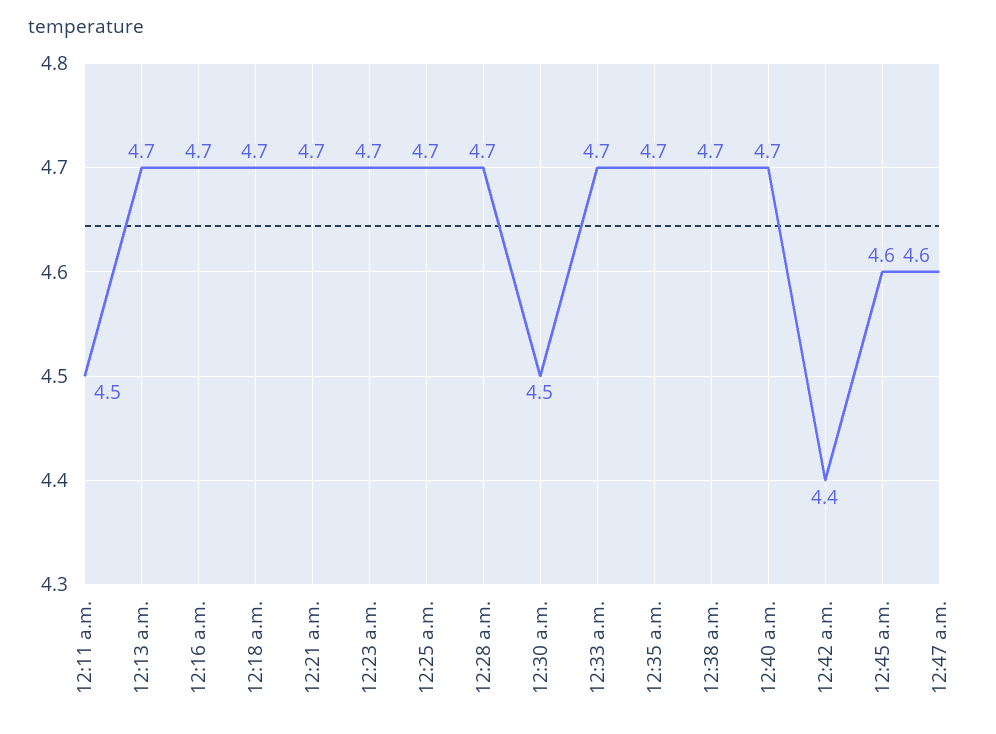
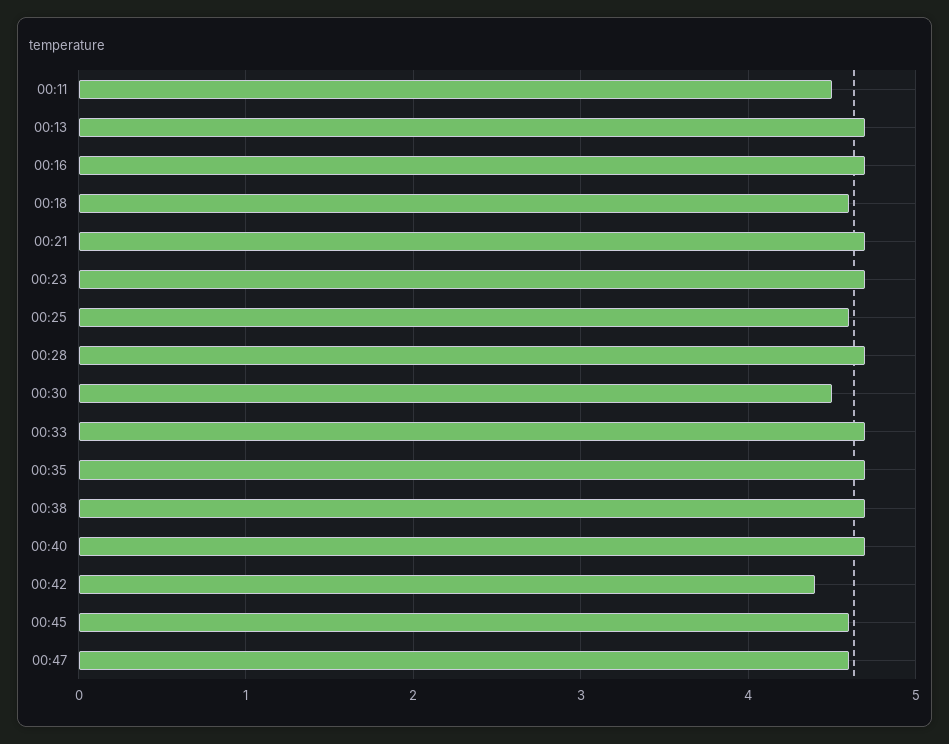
12:18 a.m.: 4.7 -> 4.6
12:25 a.m.: 4.7 -> 4.6

